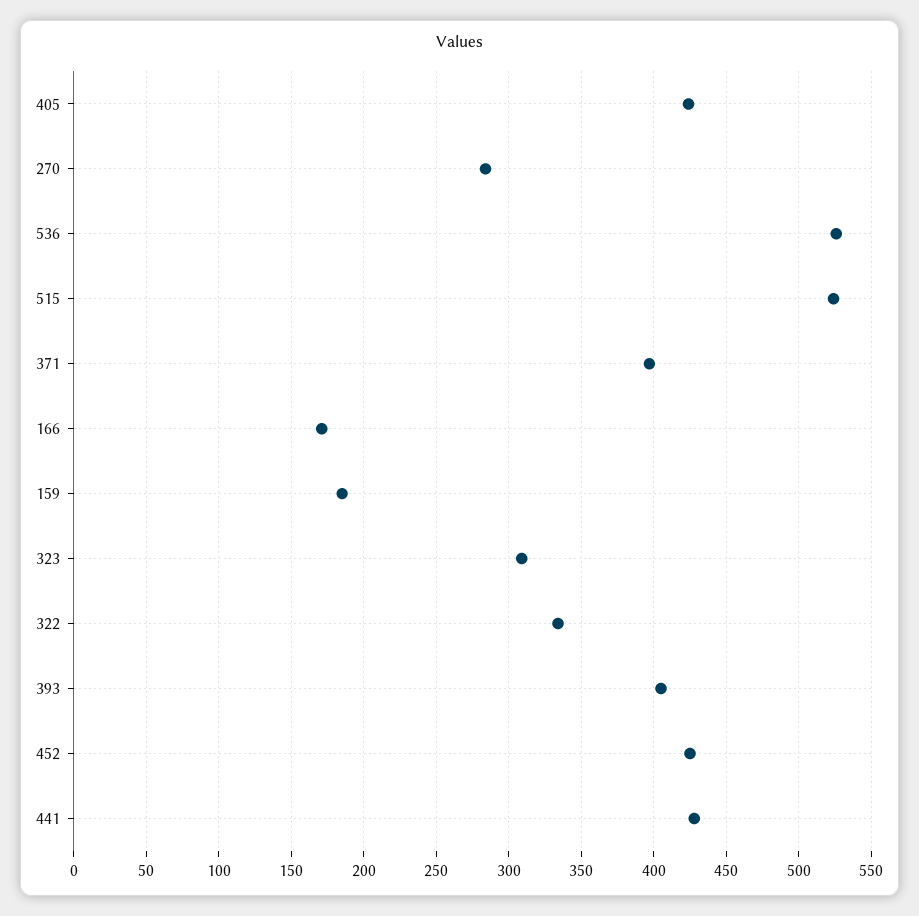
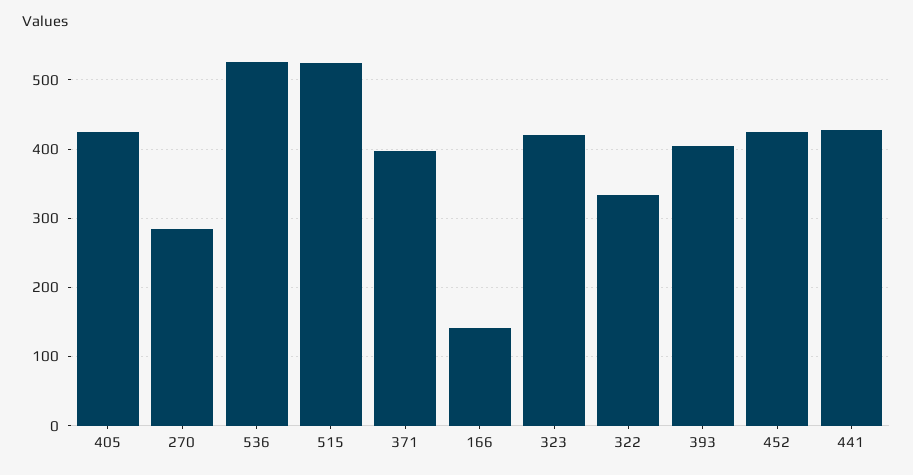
166: 170 -> 140
159: 185 -> none
323: 310 -> 420

